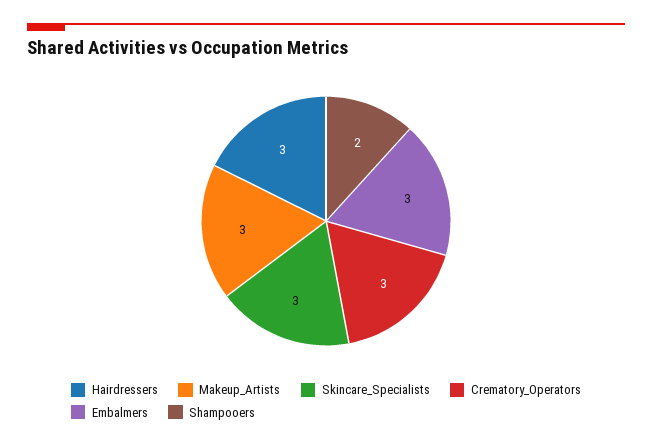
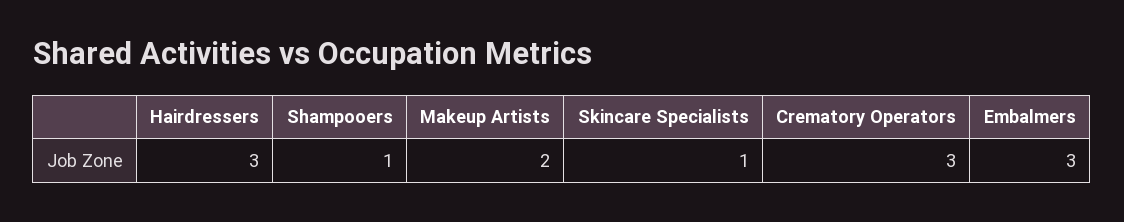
Makeup_Artists: 3 -> 2
Skincare_Specialists: 3 -> 1
Shampooers: 2 -> 1

